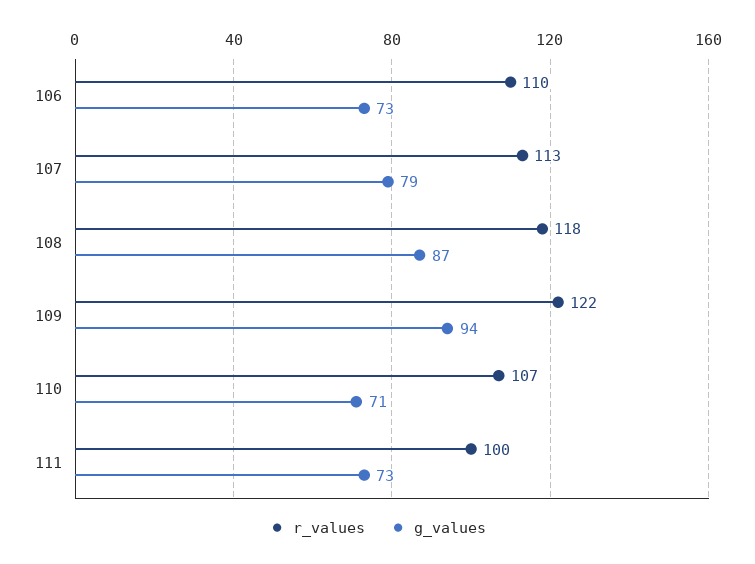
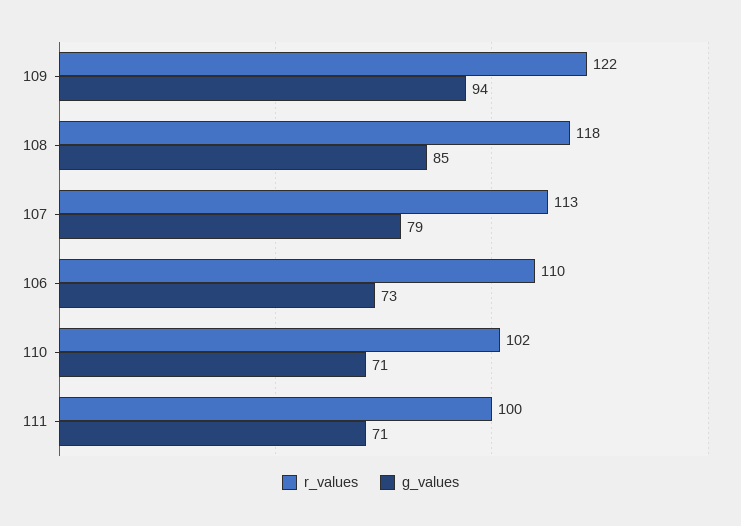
g_values, 108: 87 -> 85
r_values, 110: 107 -> 102
g_values, 111: 73 -> 71

